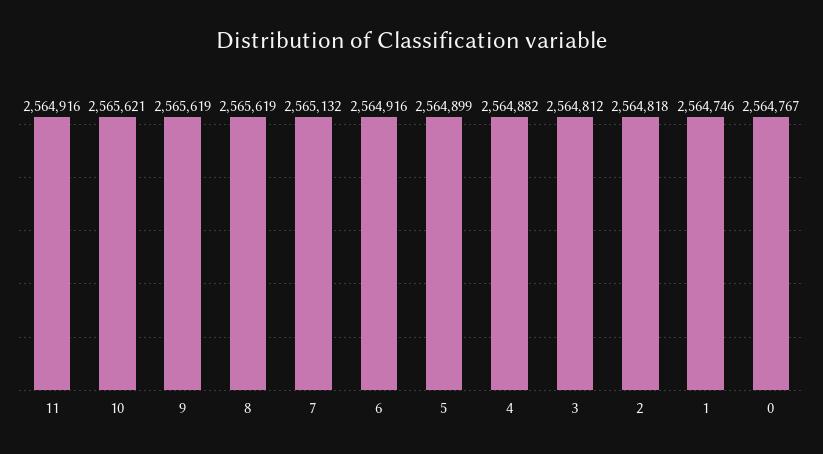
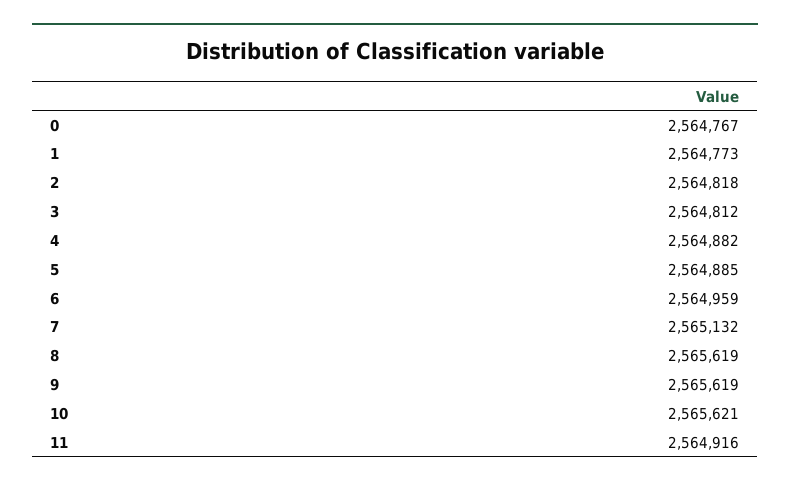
6: 2564916 -> 2564959
5: 2564899 -> 2564885
1: 2564746 -> 2564773

